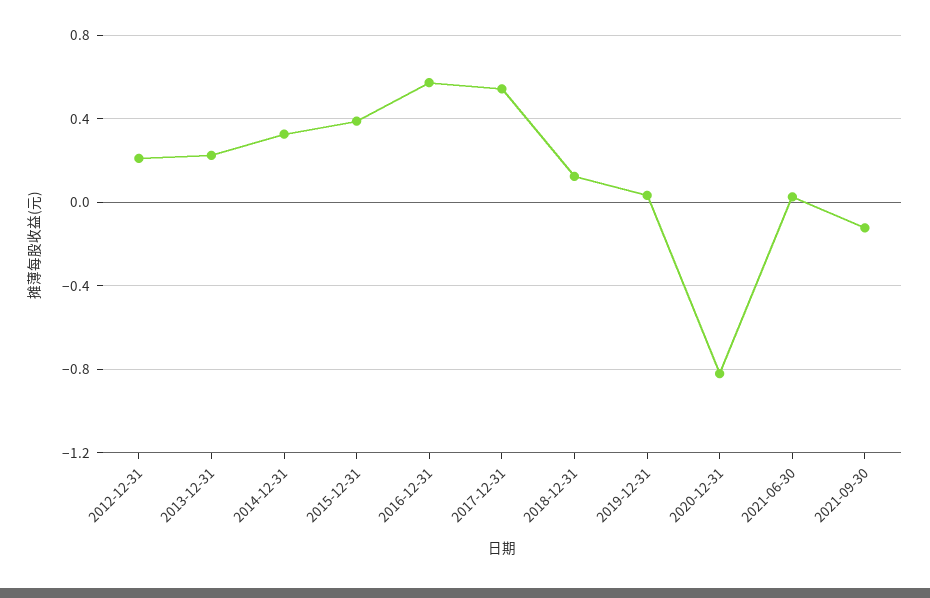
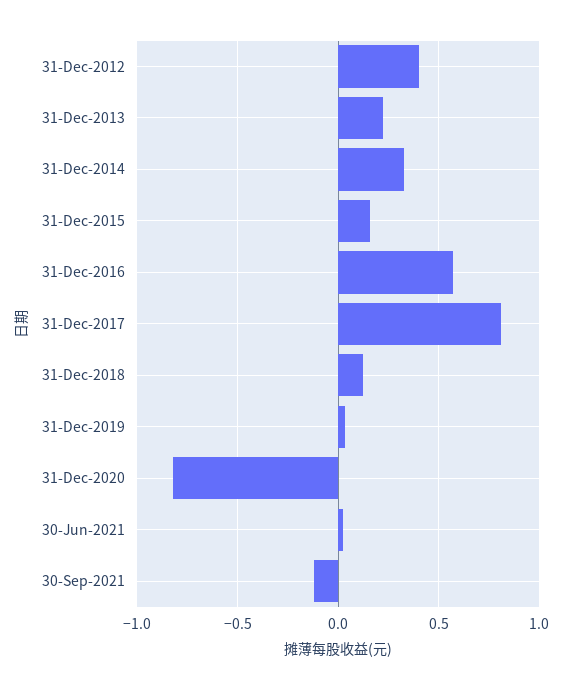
2012-12-31: 0.2 -> 0.4
2015-12-31: 0.4 -> 0.15
2017-12-31: 0.55 -> 0.8

